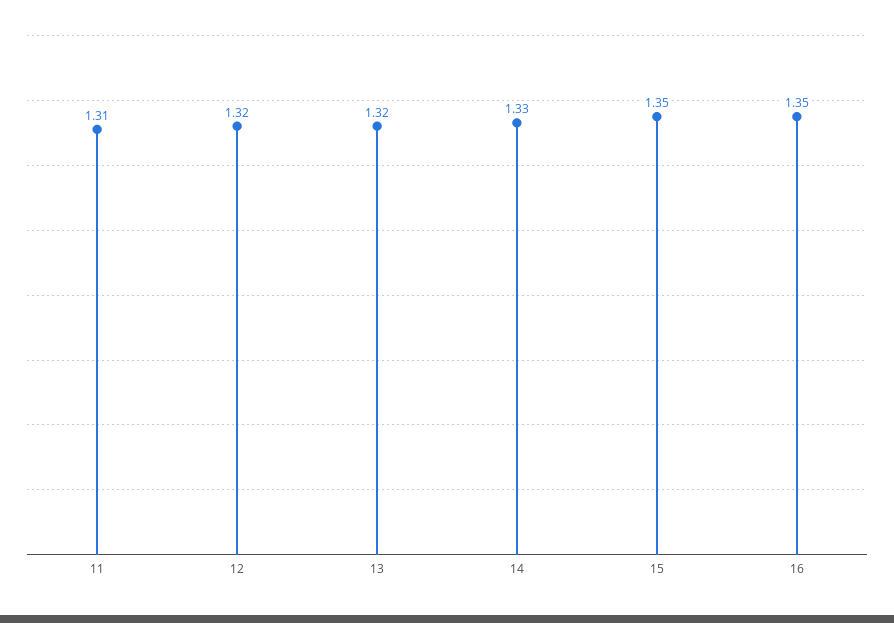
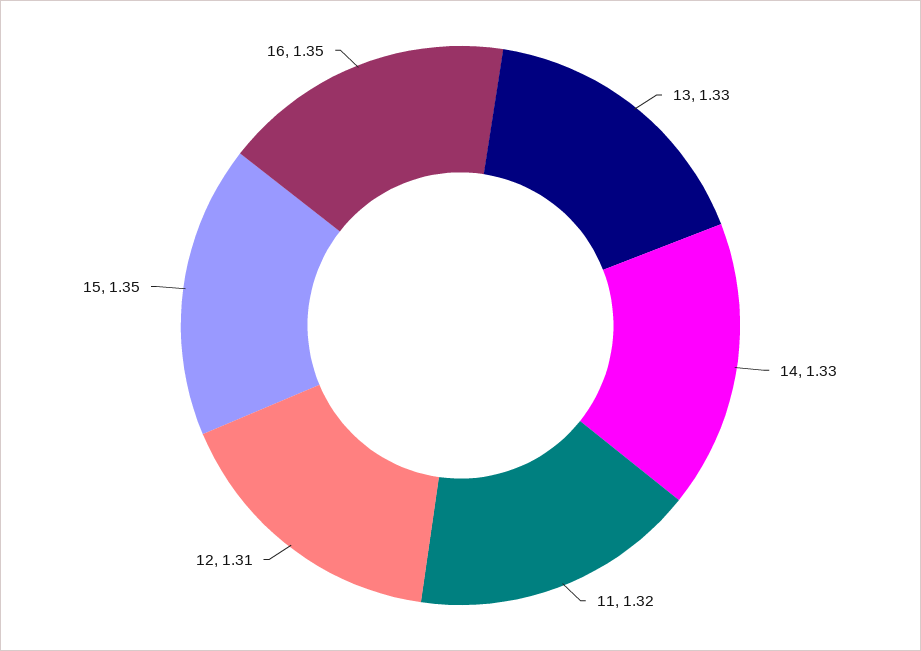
11: 1.31 -> 1.32
12: 1.32 -> 1.31
13: 1.32 -> 1.33

